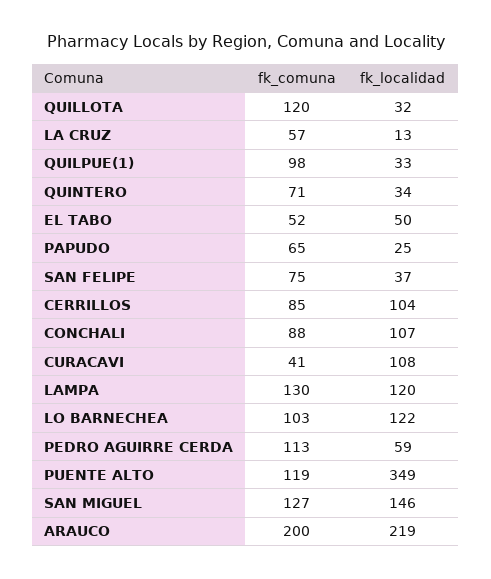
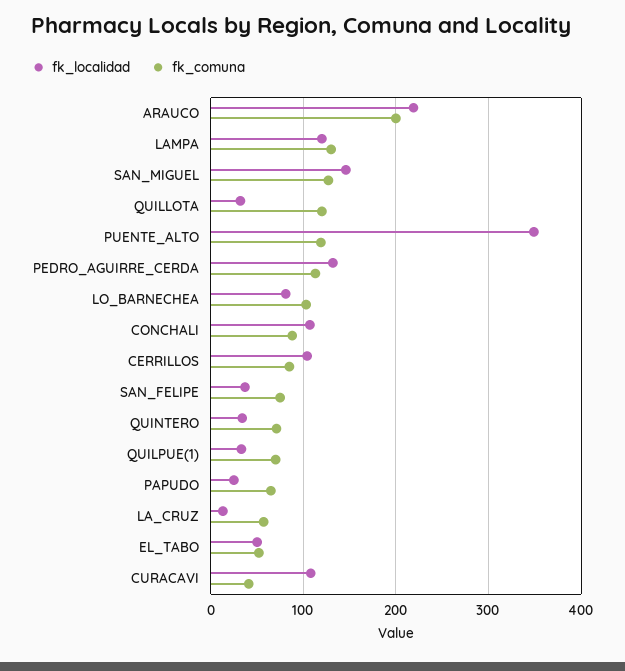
fk_comuna, QUILPUE(1): 98 -> 70
fk_localidad, LO BARNECHEA: 122 -> 80
fk_localidad, PEDRO AGUIRRE CERDA: 59 -> 130

